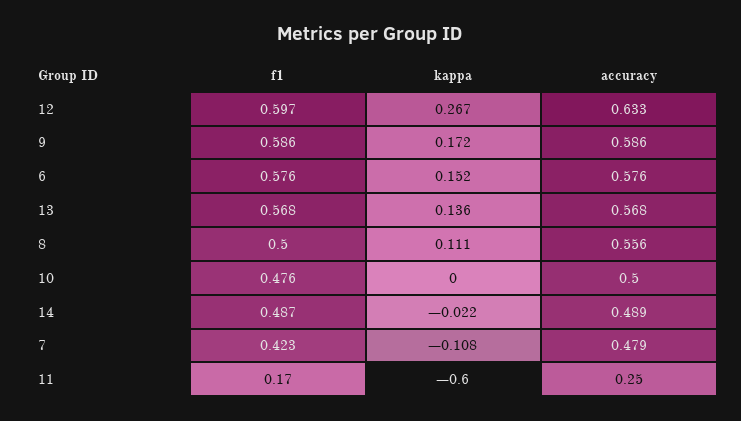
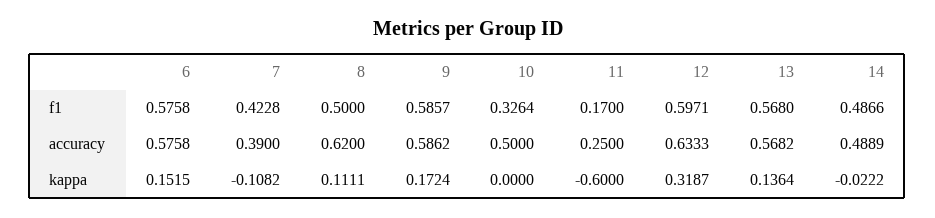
kappa, 12: 0.267 -> 0.3187
accuracy, 8: 0.556 -> 0.62
f1, 10: 0.476 -> 0.3264
accuracy, 7: 0.479 -> 0.39

